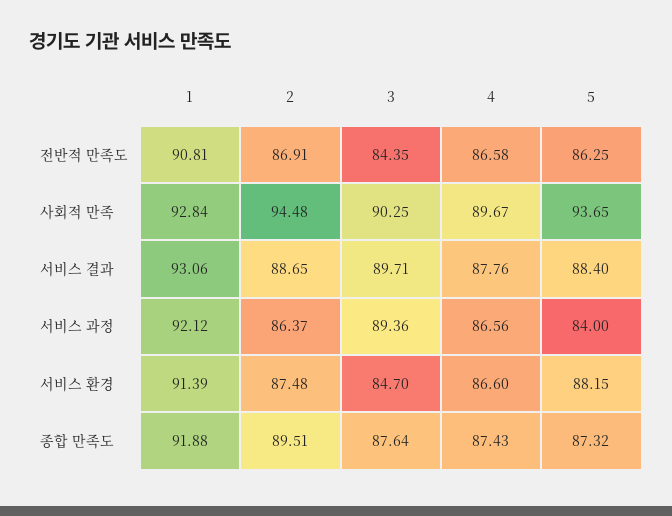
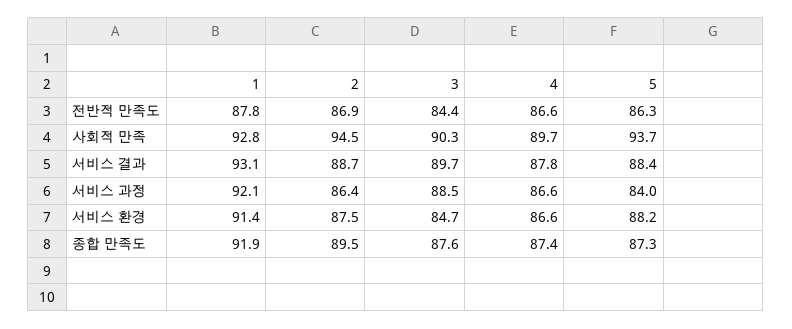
1, 전반적 만족도: 90.81 -> 87.8
3, 서비스 과정: 89.36 -> 88.5

